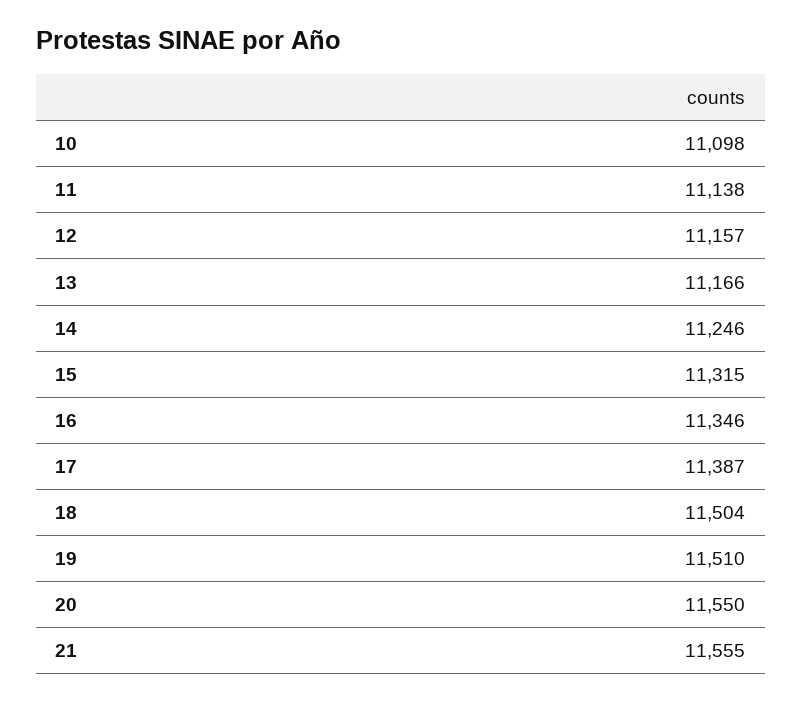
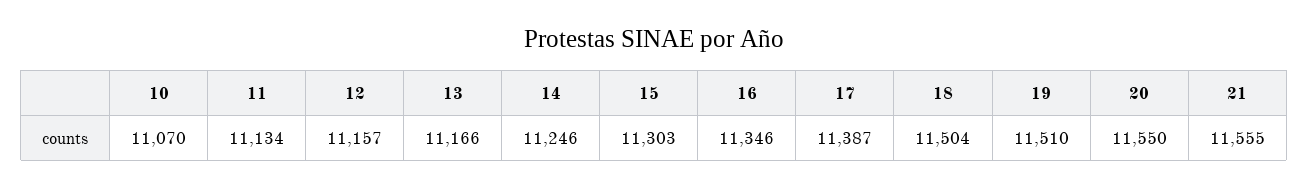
10: 11098 -> 11070
11: 11138 -> 11134
15: 11315 -> 11303

